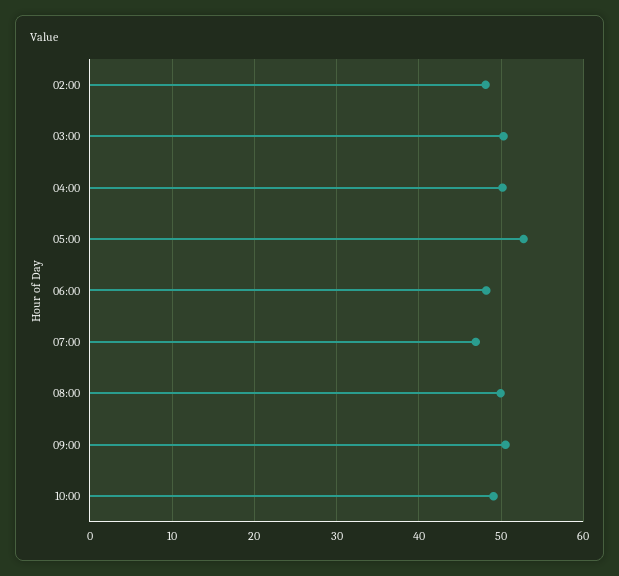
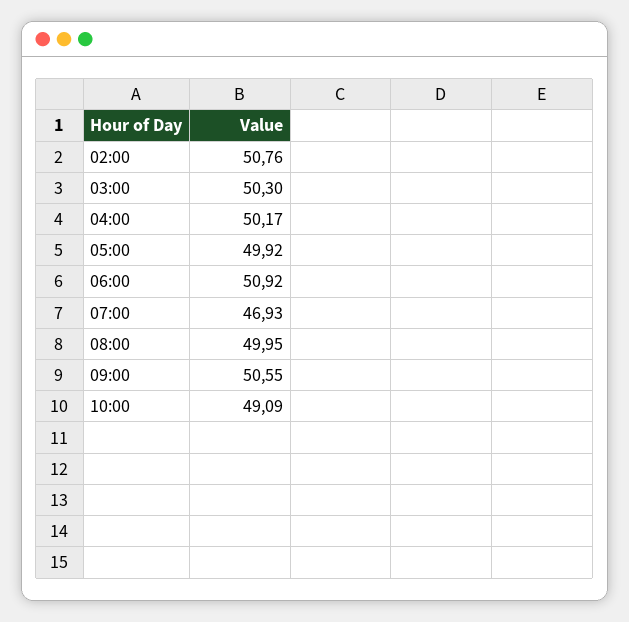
02:00: 48 -> 50.76
05:00: 53 -> 49.92
06:00: 48 -> 50.92

